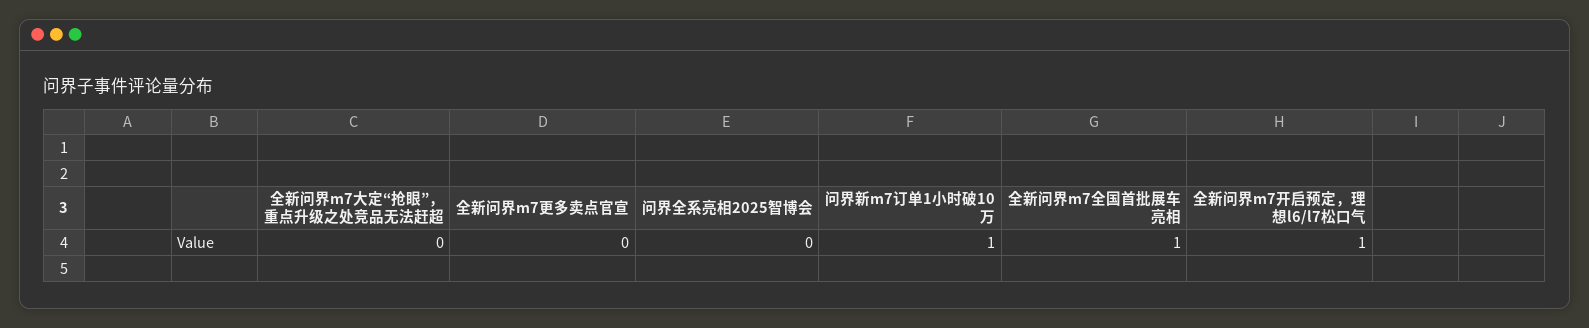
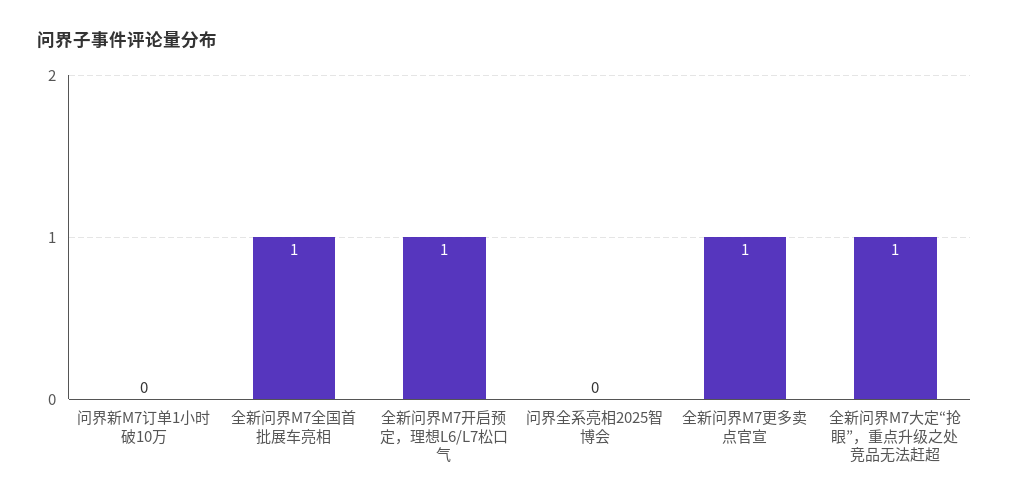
全新问界m7大定“抢眼”，重点升级之处竞品无法赶超: 0 -> 1
全新问界m7更多卖点官宣: 0 -> 1
问界新m7订单1小时破10万: 1 -> 0

